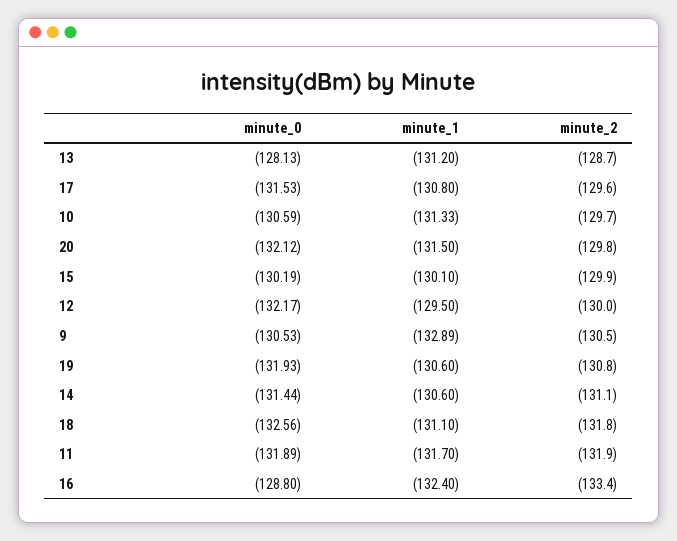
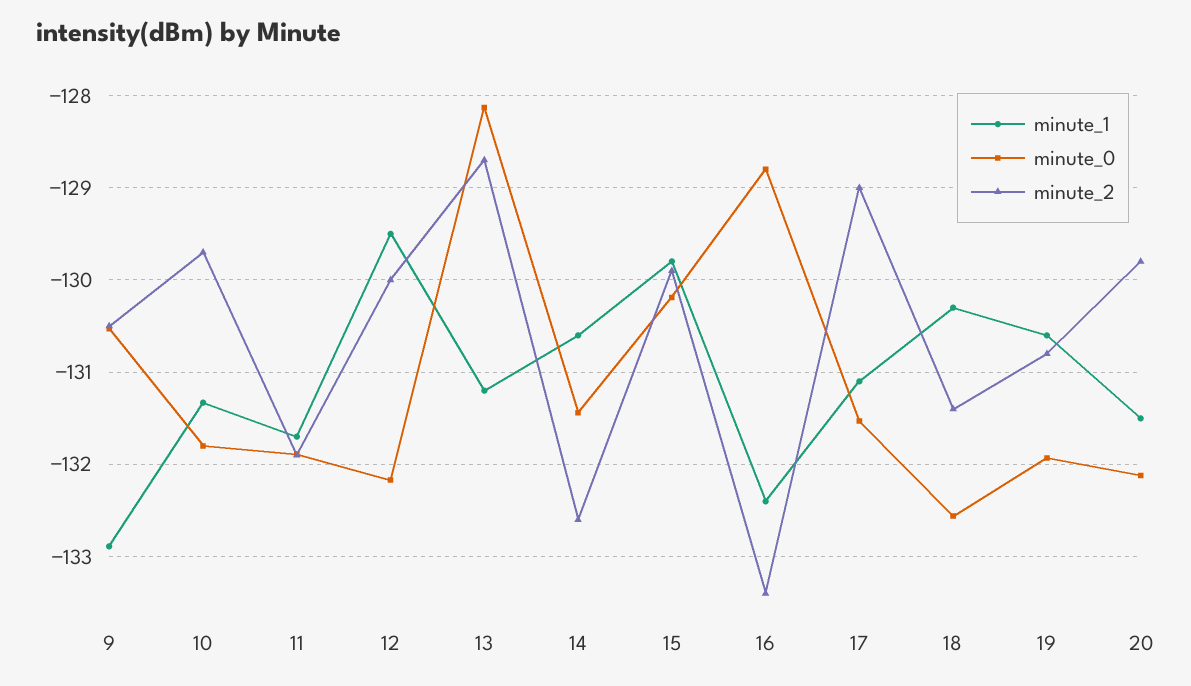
minute_1, 17: -130.8 -> -131.1
minute_2, 17: -129.6 -> -129
minute_0, 10: -130.59 -> -131.8
minute_1, 15: -130.1 -> -129.8
minute_2, 14: -131.1 -> -132.6
minute_1, 18: -131.1 -> -130.3
minute_2, 18: -131.8 -> -131.4

